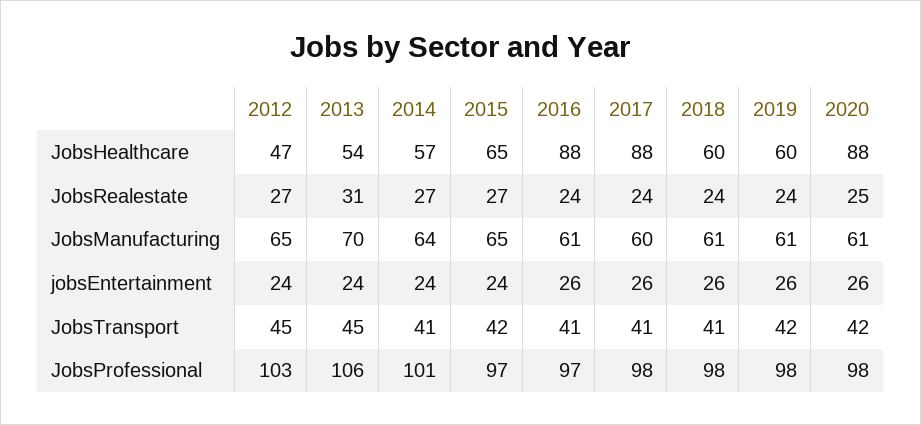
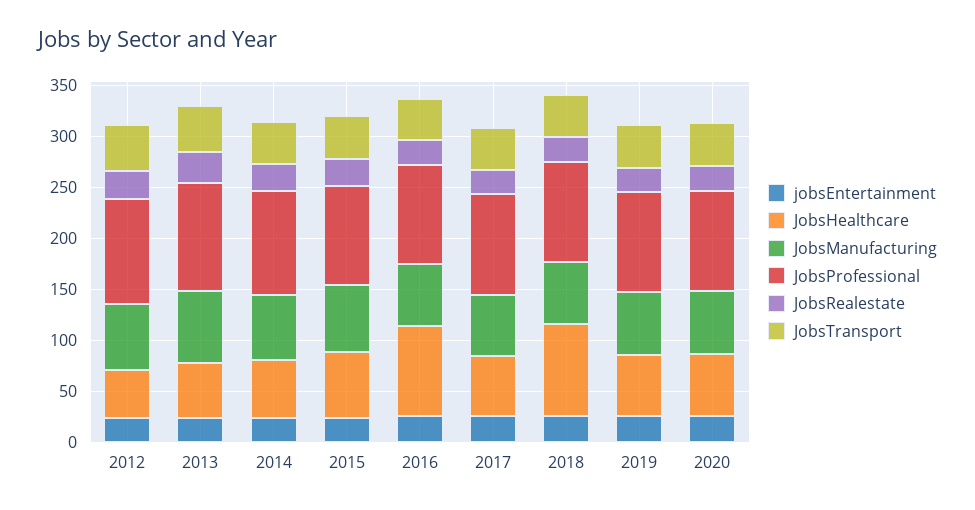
JobsHealthcare, 2017: 88 -> 60
JobsHealthcare, 2018: 60 -> 90
JobsHealthcare, 2020: 88 -> 60

